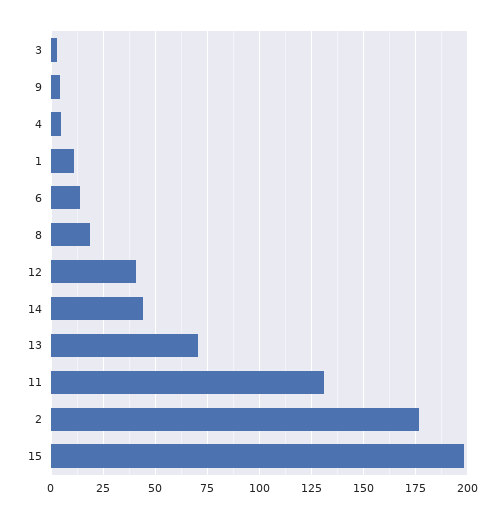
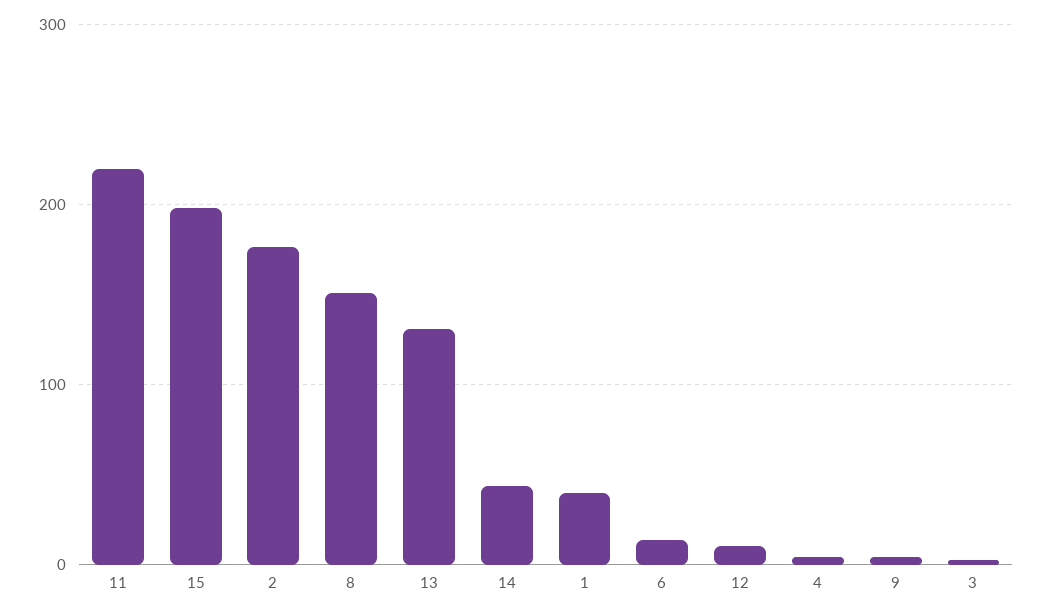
1: 10 -> 40
8: 20 -> 150
12: 40 -> 10
13: 70 -> 130
11: 130 -> 220

